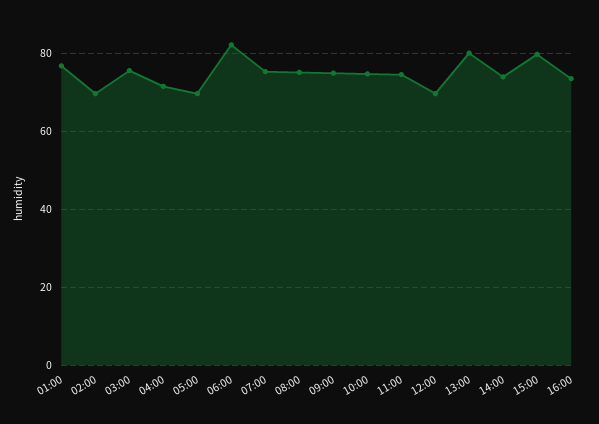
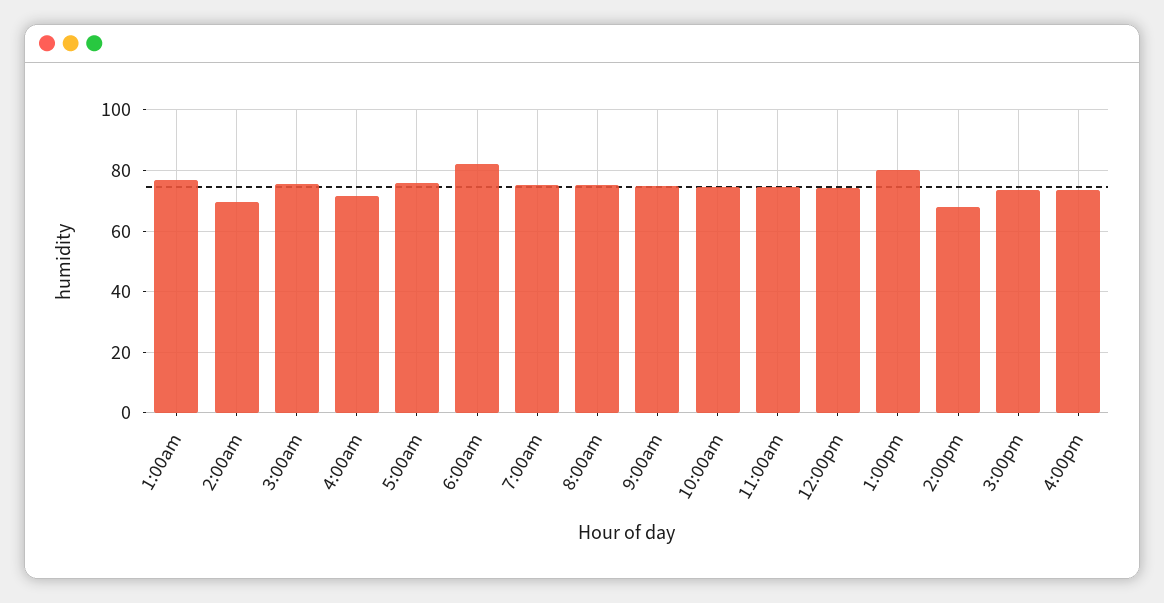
05:00: 70 -> 76
12:00: 70 -> 74
14:00: 74 -> 68
15:00: 80 -> 74

